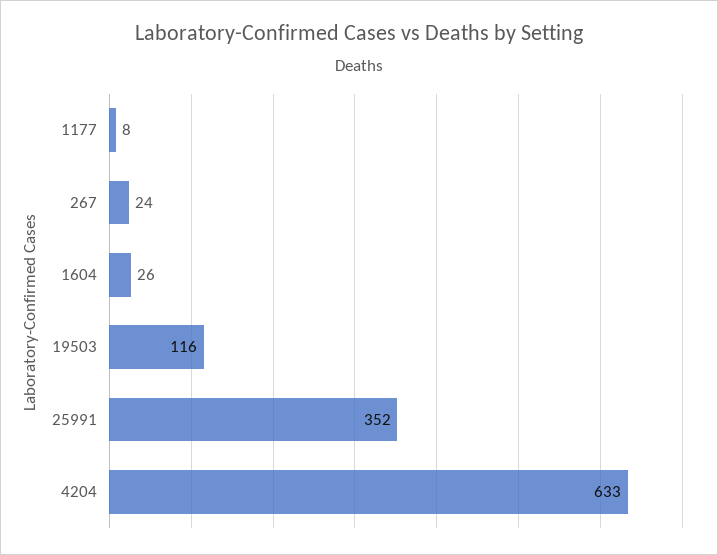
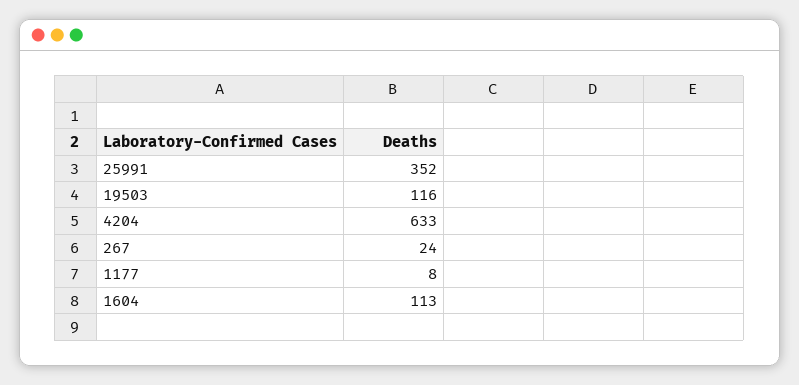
1604: 26 -> 113

